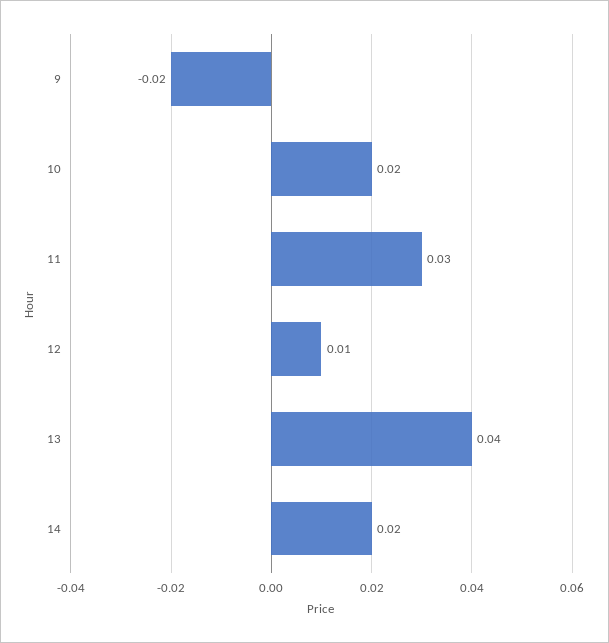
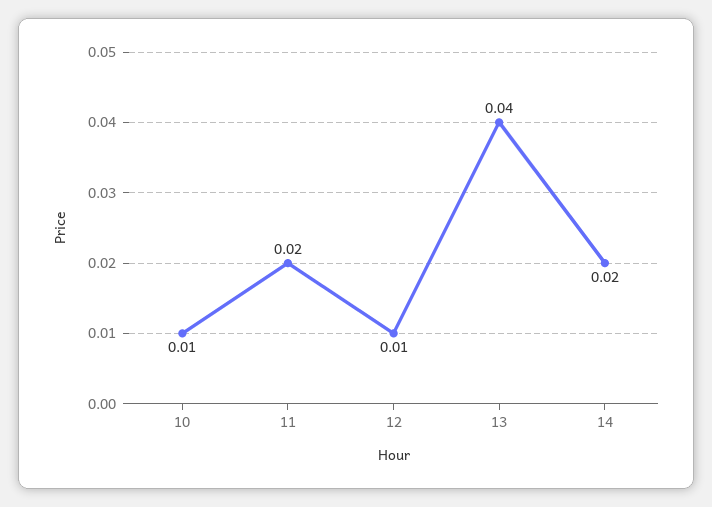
9: -0.02 -> none
10: 0.02 -> 0.01
11: 0.03 -> 0.02

